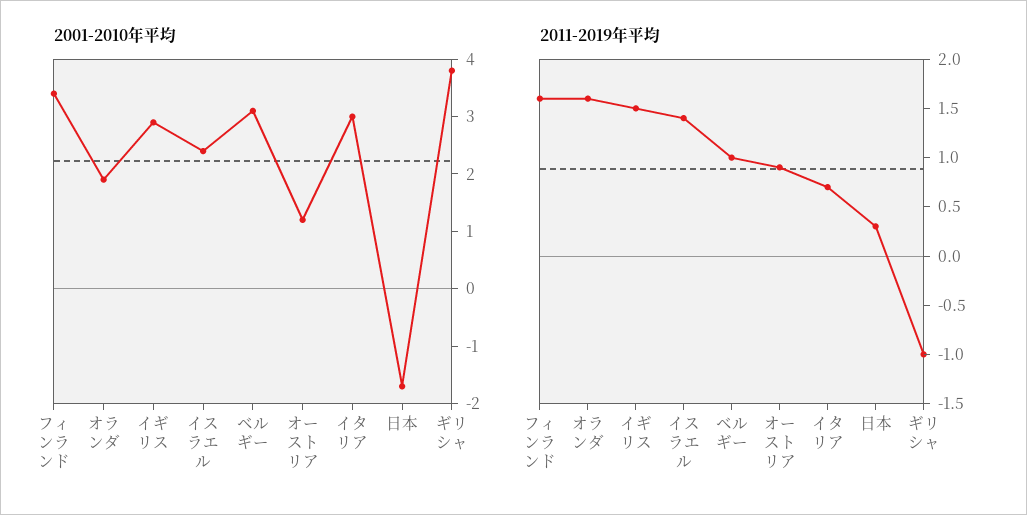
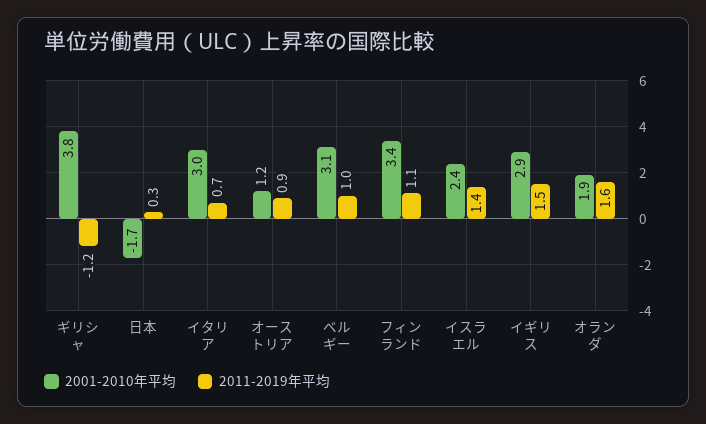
2011-2019年平均, フィンランド: 1.6 -> 1.1
2011-2019年平均, ギリシャ: -1 -> -1.2

